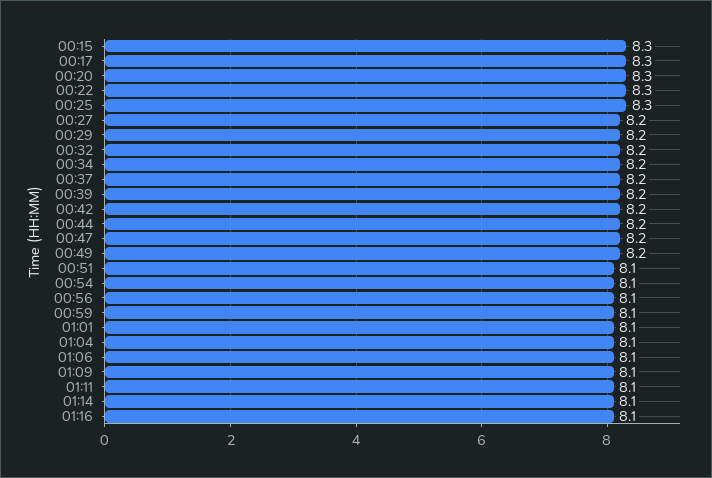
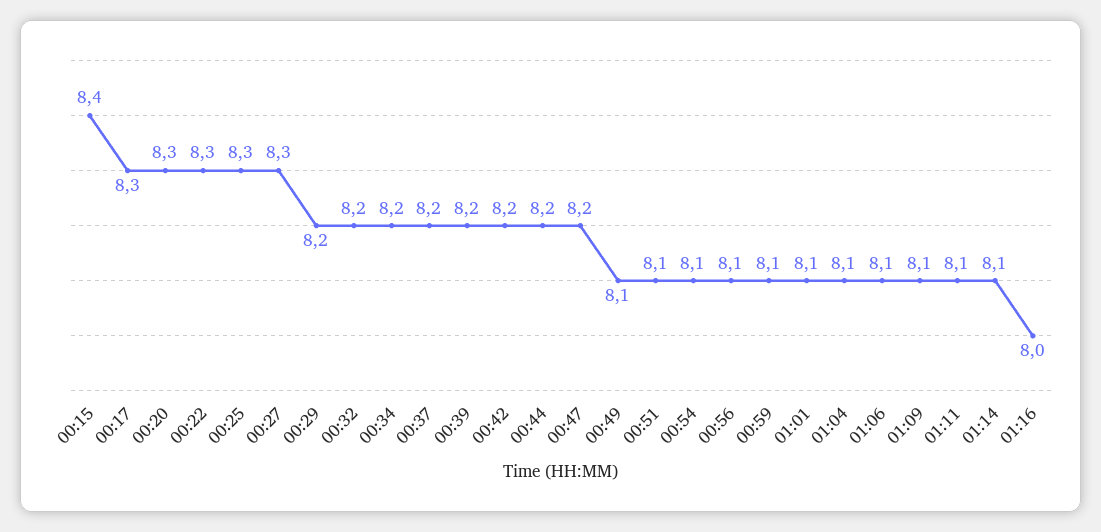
00:15: 8.3 -> 8.4
00:27: 8.2 -> 8.3
00:49: 8.2 -> 8.1
01:16: 8.1 -> 8

